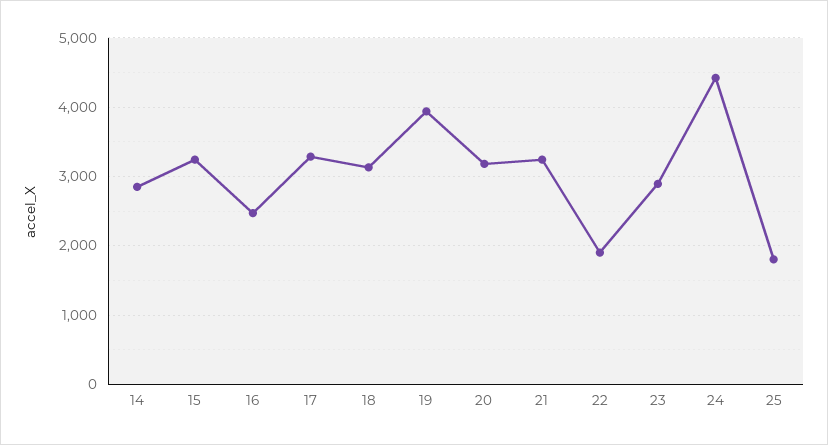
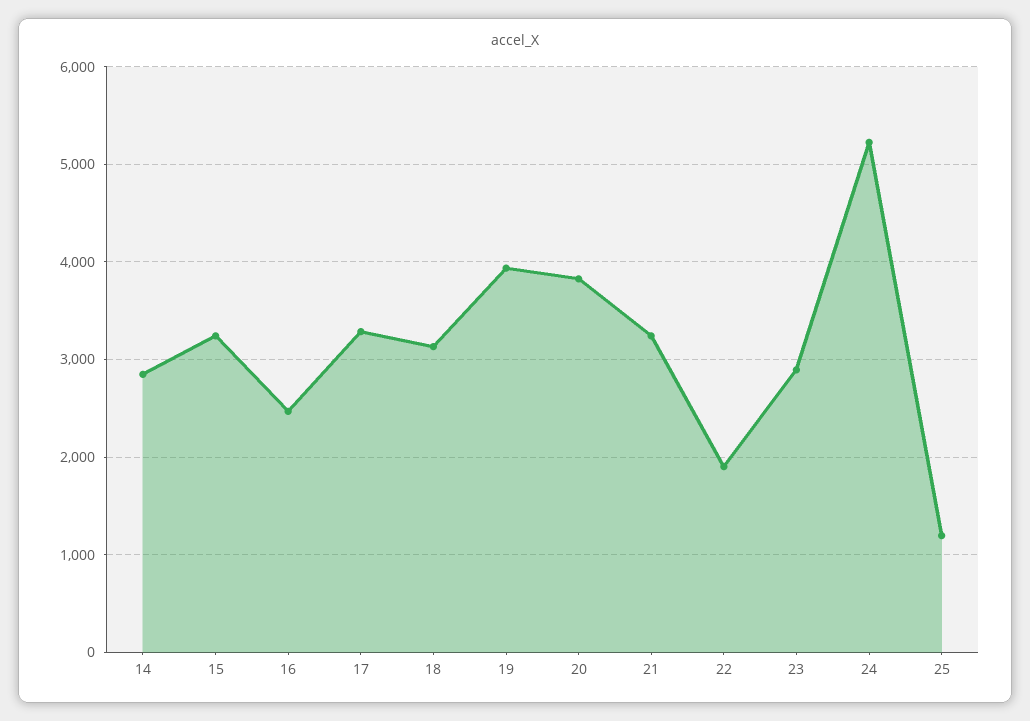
20: 3200 -> 3800
24: 4400 -> 5200
25: 1800 -> 1200

